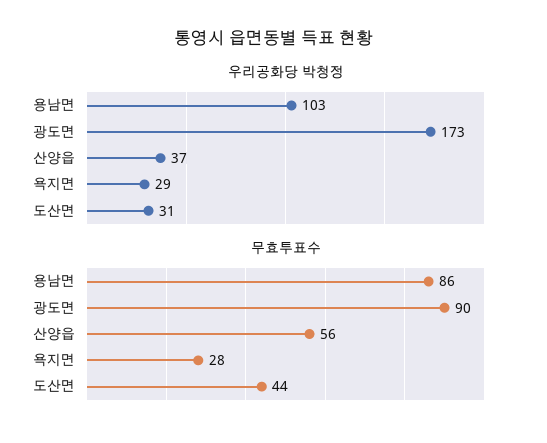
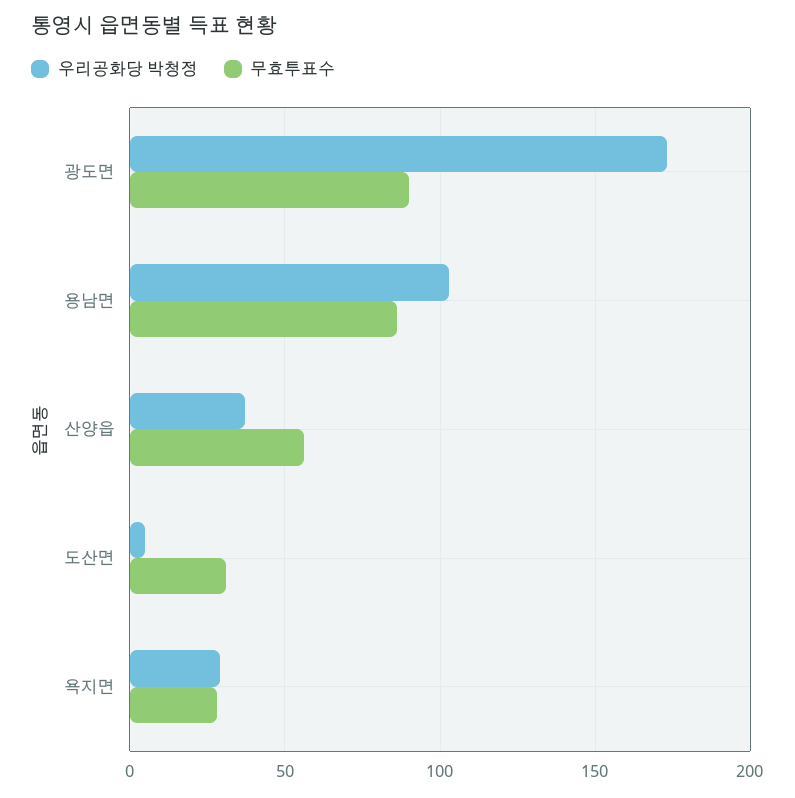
우리공화당 박청정, 도산면: 31 -> 5
무효투표수, 도산면: 44 -> 30

